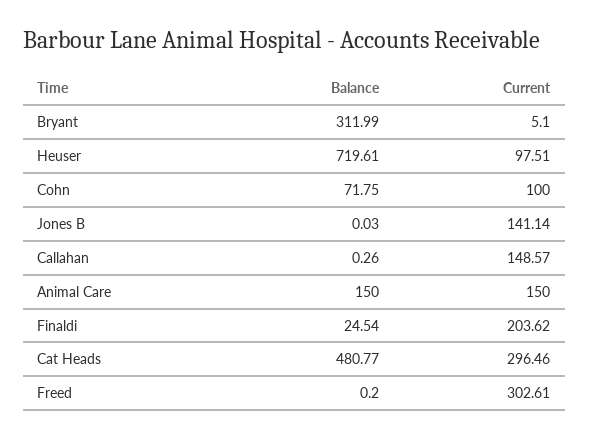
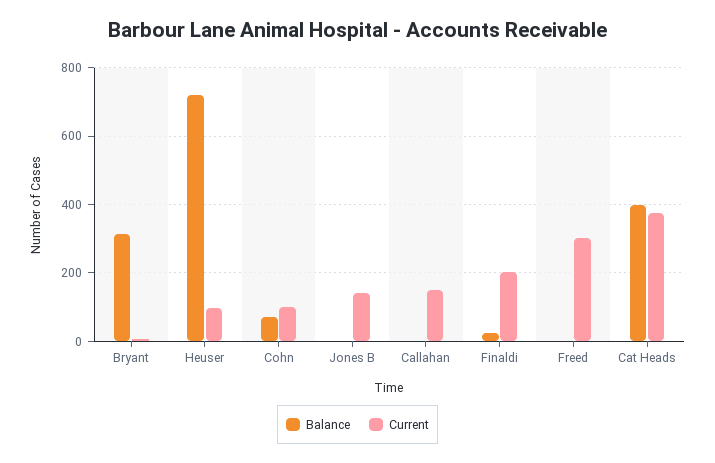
Balance, Animal Care: 150 -> none
Current, Animal Care: 150 -> none
Balance, Cat Heads: 480.77 -> 400
Current, Cat Heads: 296.46 -> 380

